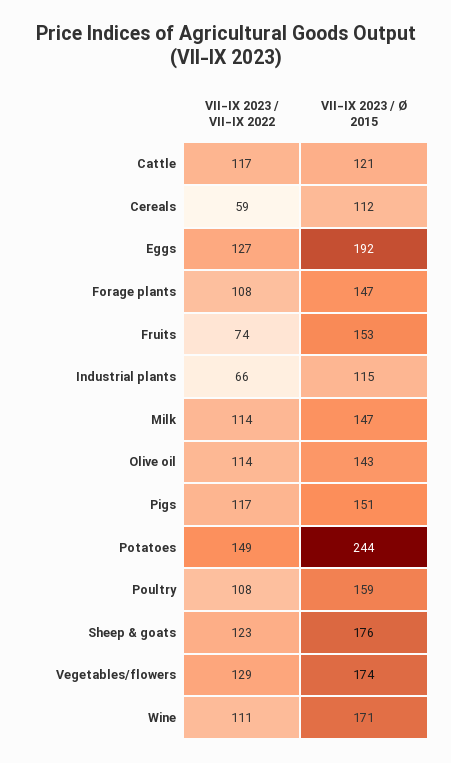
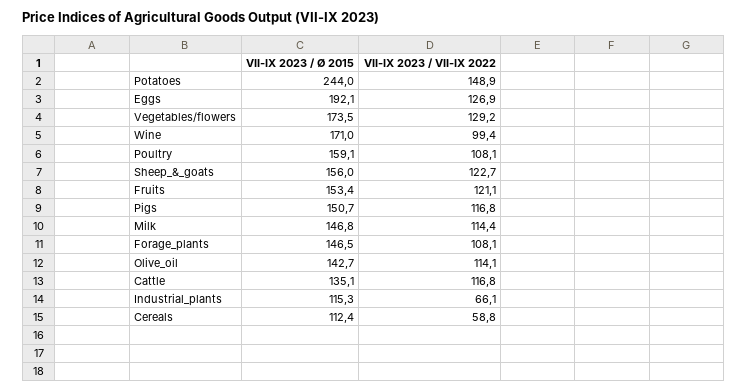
VII-IX 2023 / Ø 2015, Cattle: 121 -> 135.1
VII-IX 2023 / VII-IX 2022, Fruits: 74 -> 121.1
VII-IX 2023 / Ø 2015, Sheep & goats: 176 -> 156
VII-IX 2023 / VII-IX 2022, Wine: 111 -> 99.4

